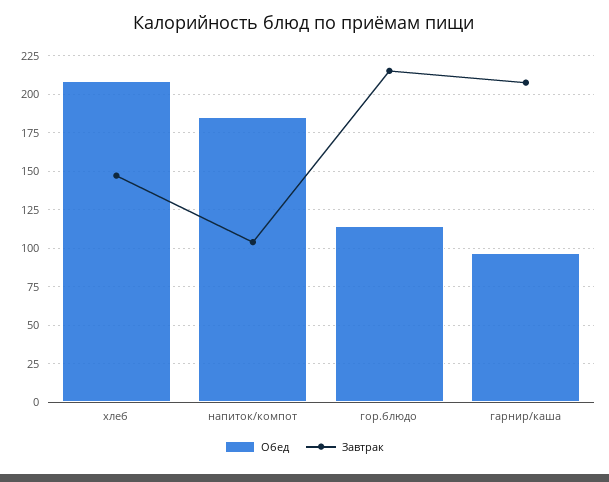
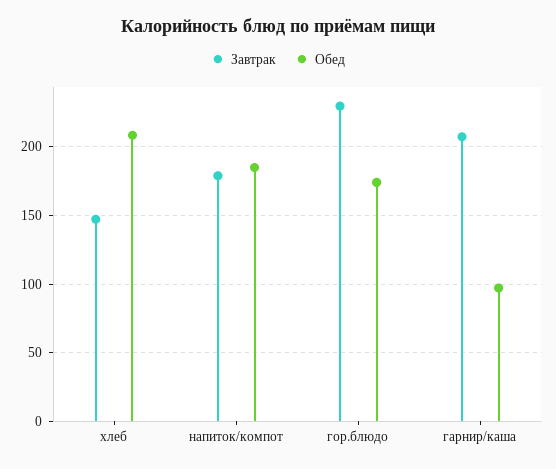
Завтрак, напиток/компот: 105 -> 180
Обед, гор.блюдо: 115 -> 175
Завтрак, гор.блюдо: 215 -> 230

